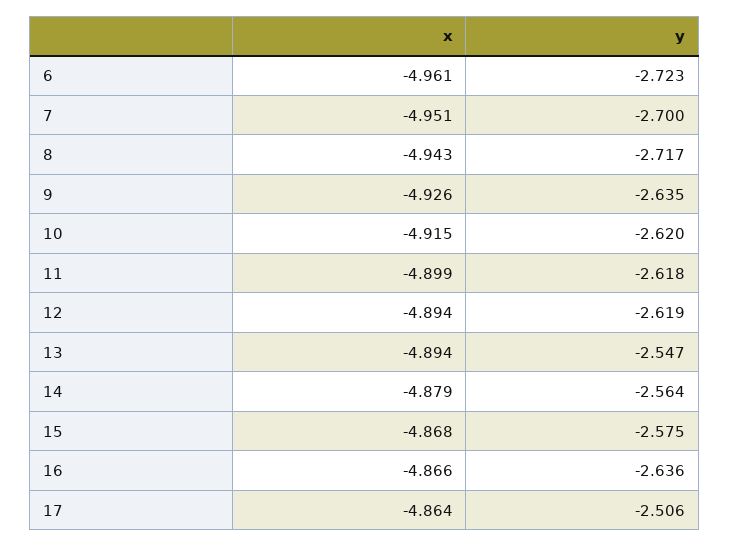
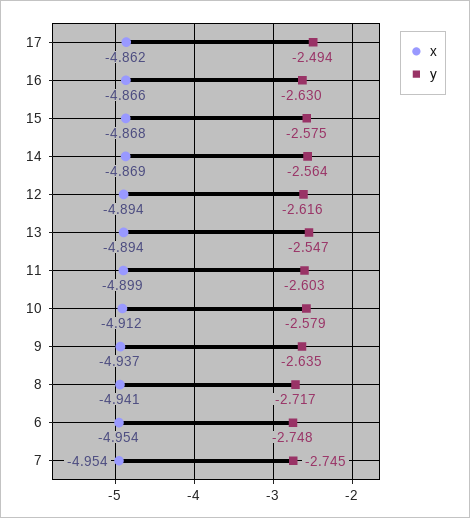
x, 6: -4.961 -> -4.954
y, 6: -2.723 -> -2.748
x, 7: -4.951 -> -4.954
y, 7: -2.7 -> -2.745
x, 8: -4.943 -> -4.941
x, 9: -4.926 -> -4.937
x, 10: -4.915 -> -4.912
y, 10: -2.62 -> -2.579
y, 11: -2.618 -> -2.603
y, 12: -2.619 -> -2.616
x, 14: -4.879 -> -4.869
y, 16: -2.636 -> -2.63
x, 17: -4.864 -> -4.862
y, 17: -2.506 -> -2.494

